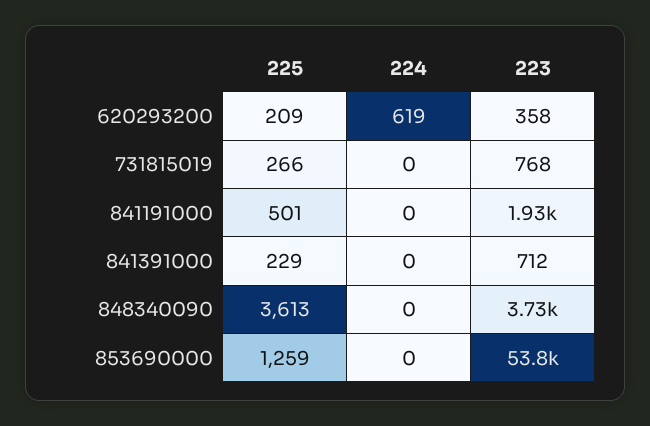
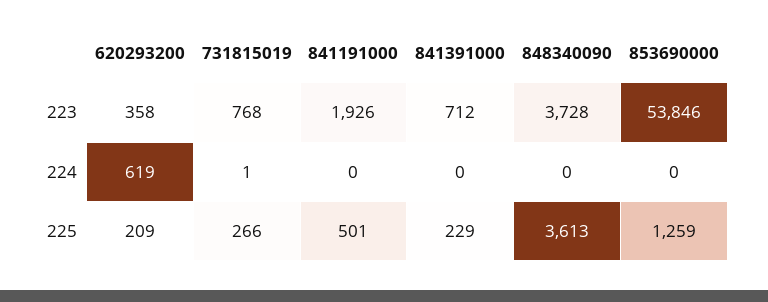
224, 731815019: 0 -> 1

